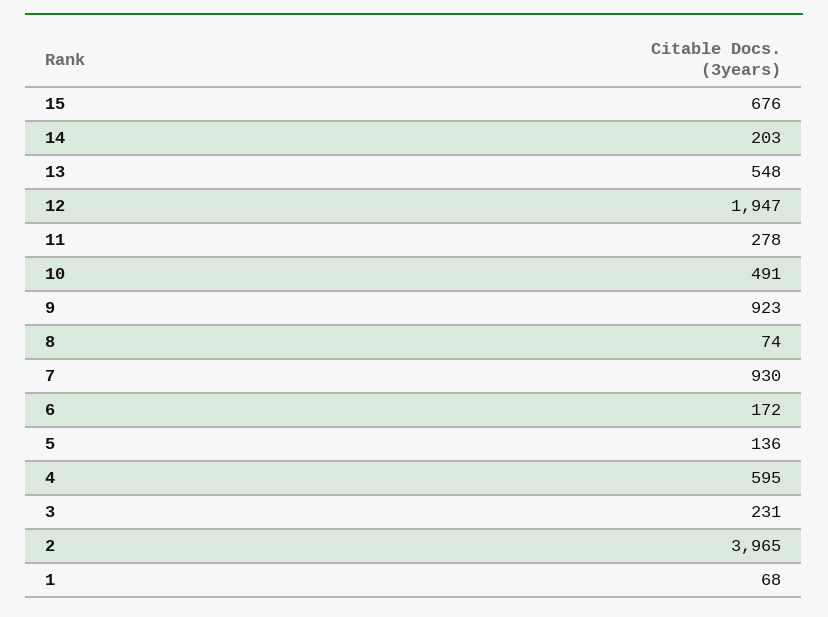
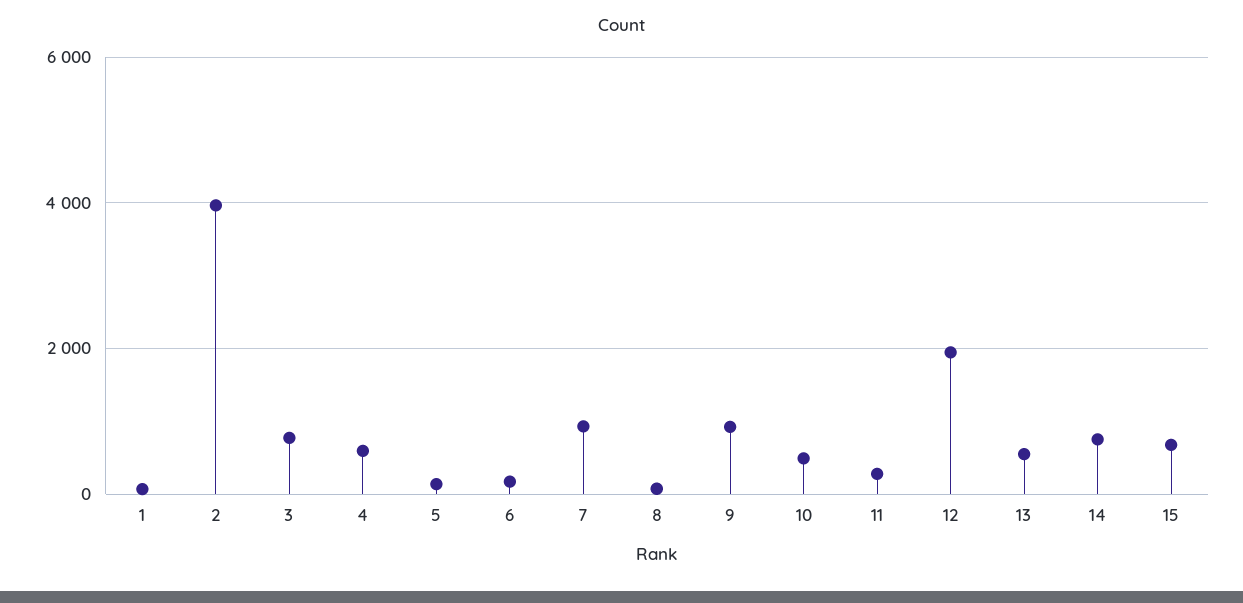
14: 203 -> 800
3: 231 -> 800

